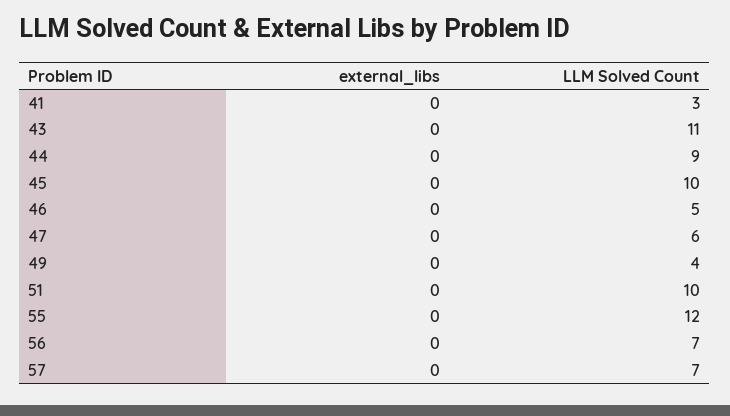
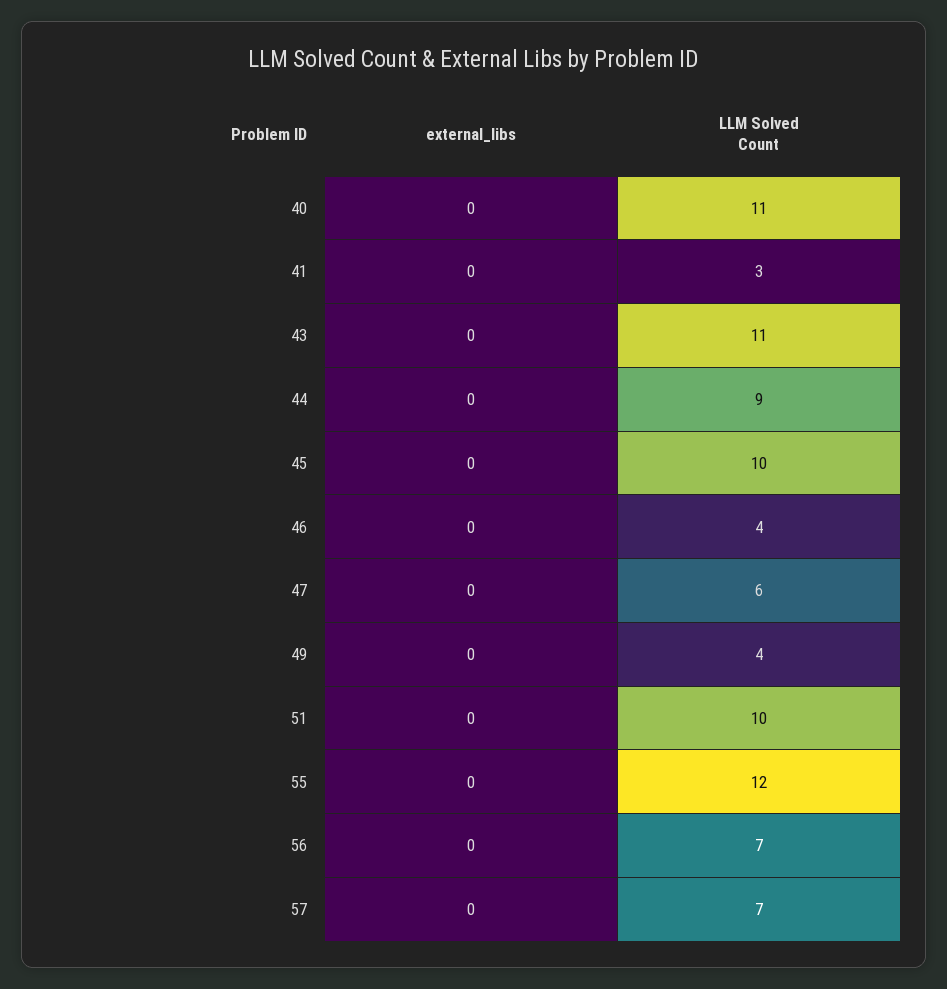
LLM Solved Count, 46: 5 -> 4
external_libs, 40: none -> 0
LLM Solved Count, 40: none -> 11

